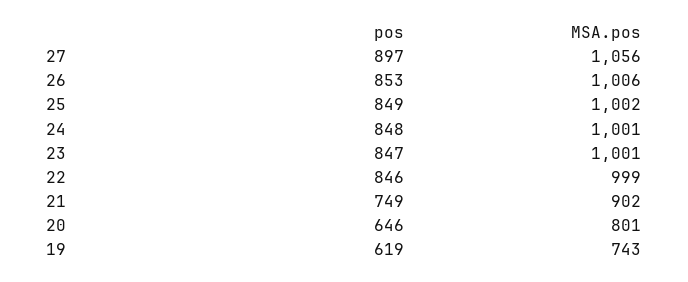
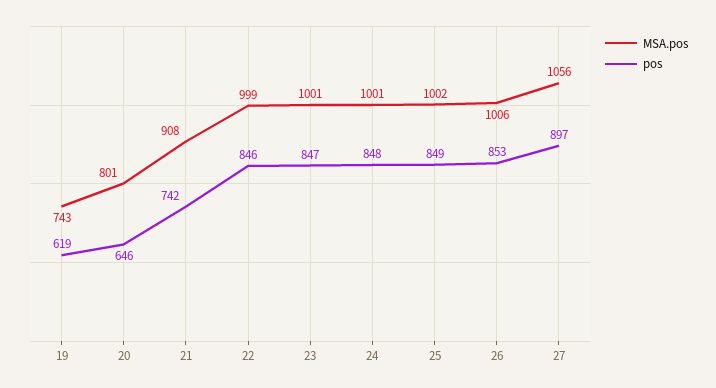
pos, 21: 749 -> 742
MSA.pos, 21: 902 -> 908

